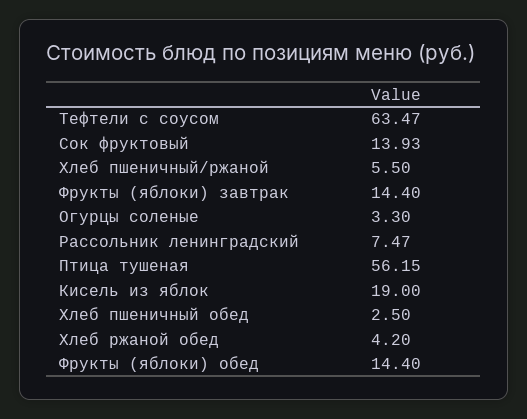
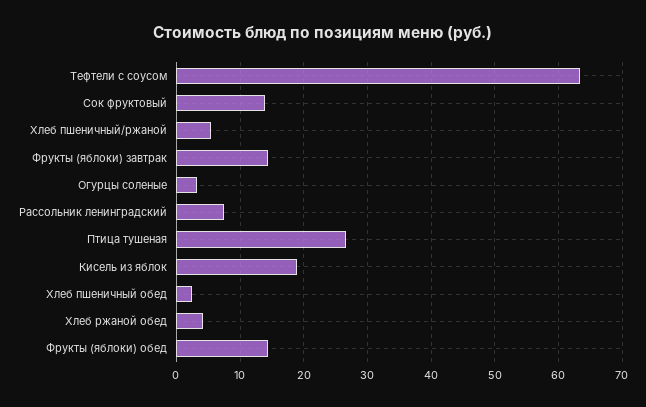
Птица тушеная: 56.15 -> 27

